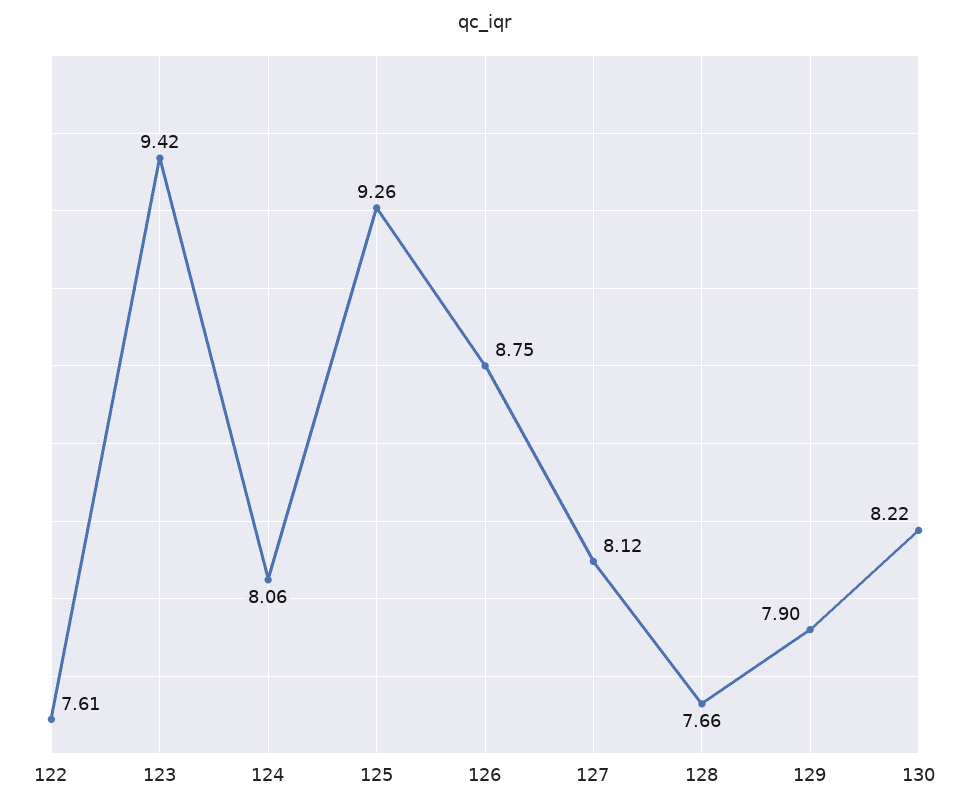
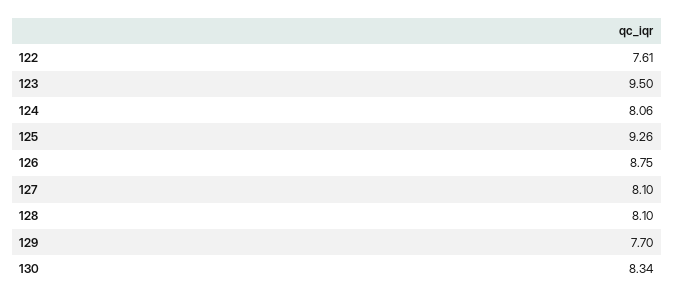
123: 9.42 -> 9.5
127: 8.12 -> 8.1
128: 7.66 -> 8.1
129: 7.9 -> 7.7
130: 8.22 -> 8.34

